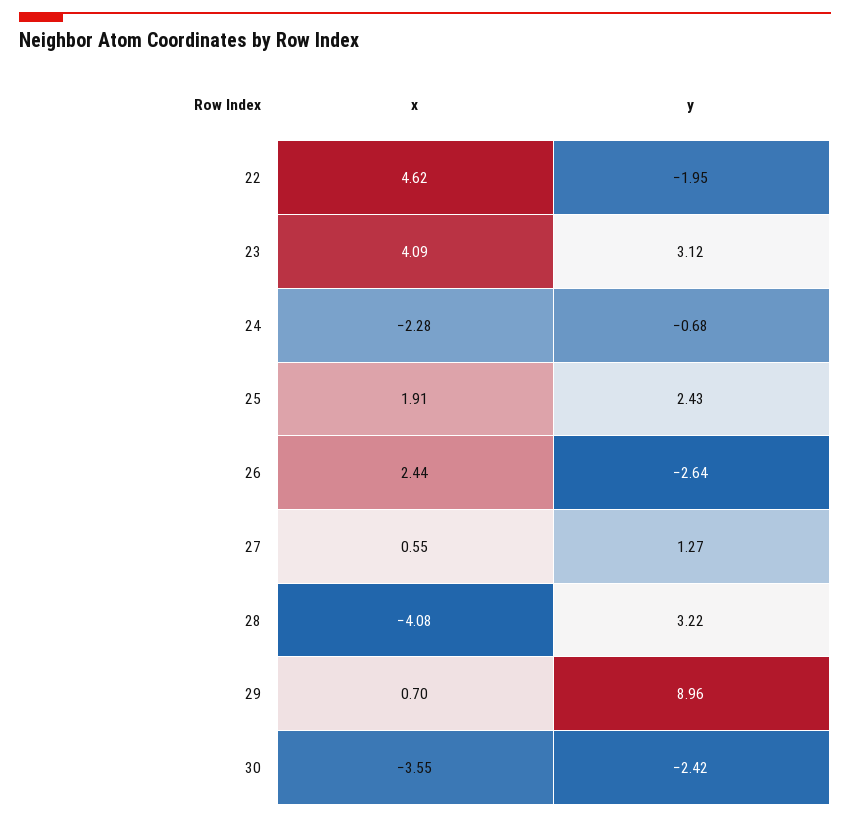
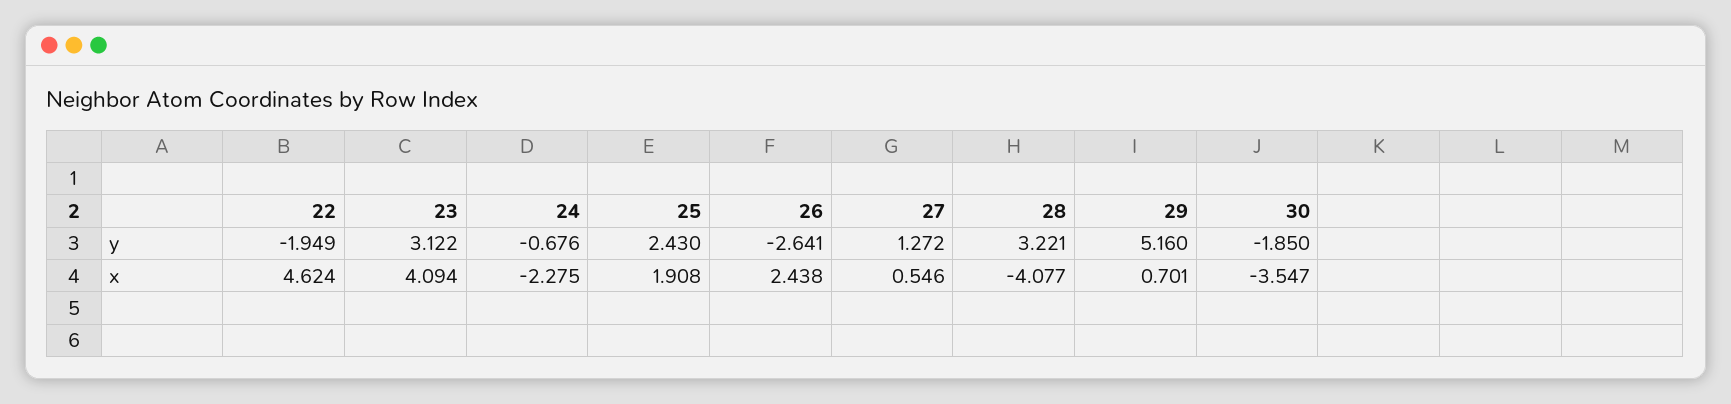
y, 29: 8.96 -> 5.16
y, 30: -2.42 -> -1.85

